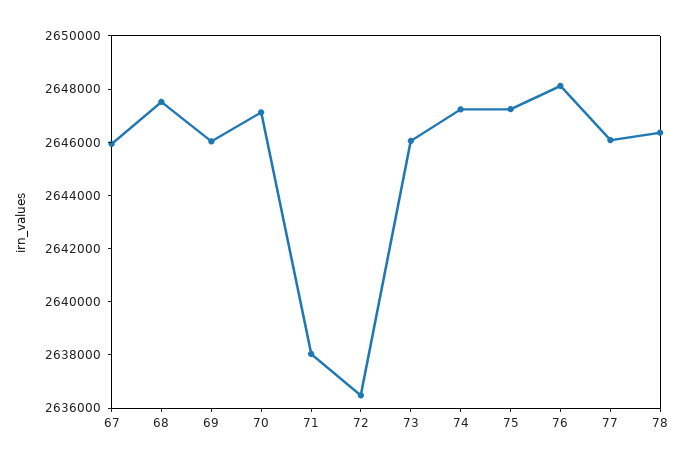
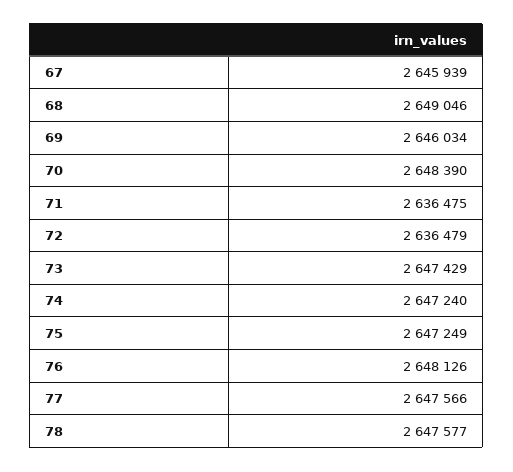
68: 2647500 -> 2649046
70: 2647000 -> 2648390
71: 2638000 -> 2636475
73: 2646000 -> 2647429
77: 2646000 -> 2647566
78: 2646500 -> 2647577

